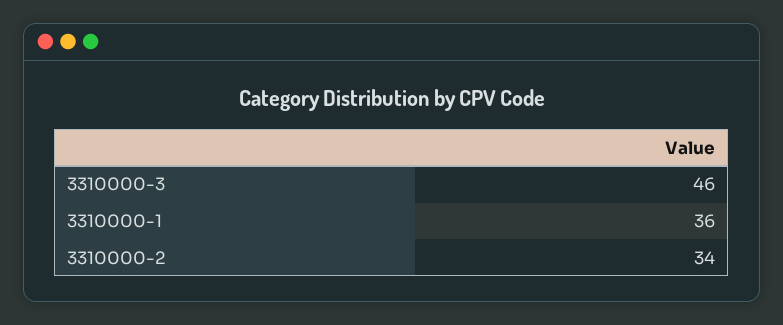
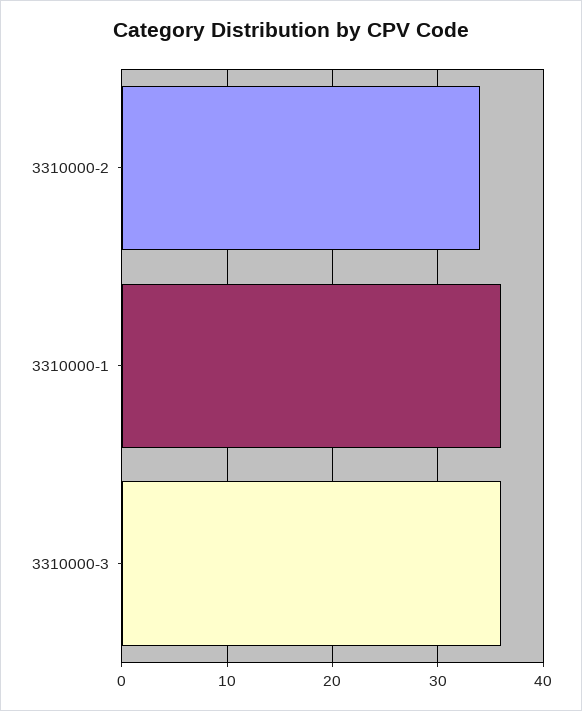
3310000-3: 46 -> 36

